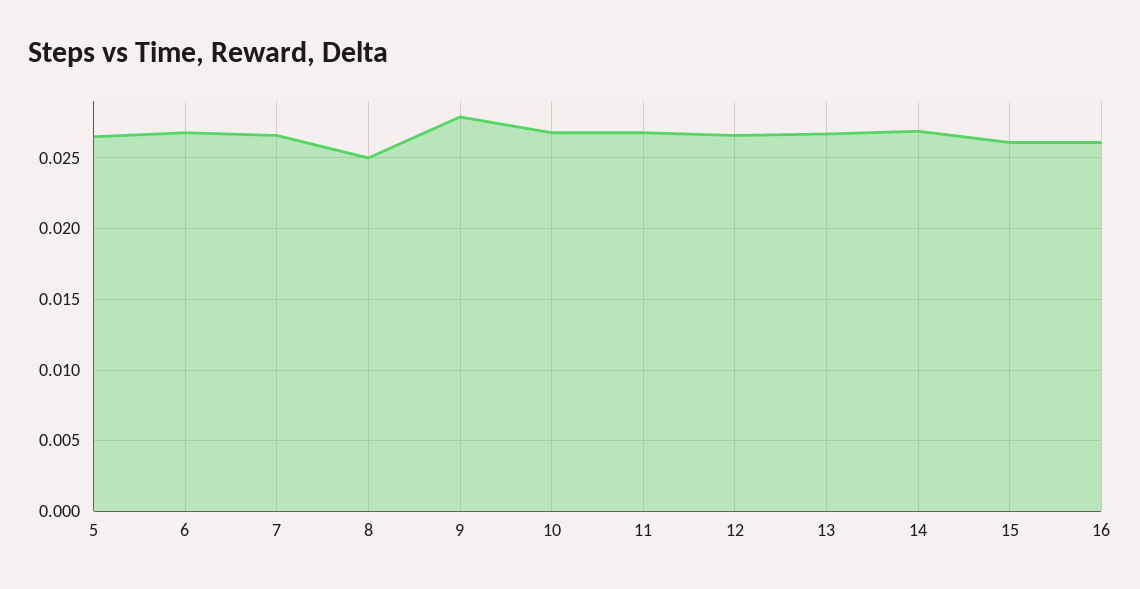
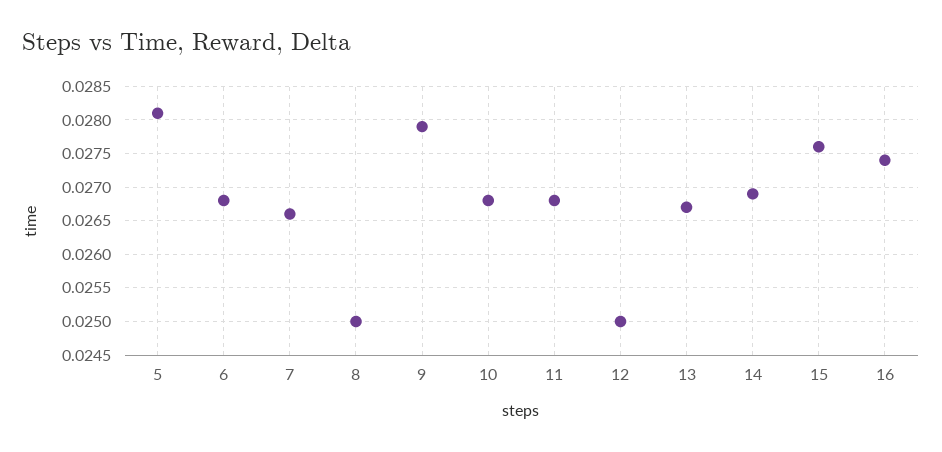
5: 0.0265 -> 0.0281
12: 0.0265 -> 0.025
15: 0.026 -> 0.0276
16: 0.026 -> 0.0274

